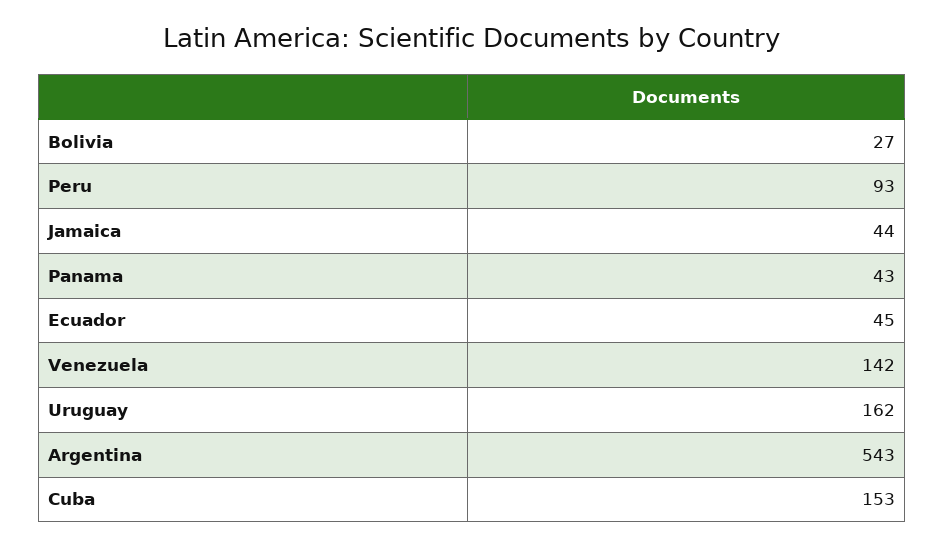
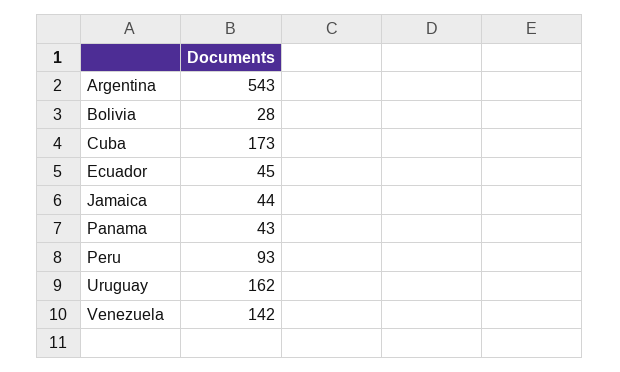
Bolivia: 27 -> 28
Cuba: 153 -> 173

